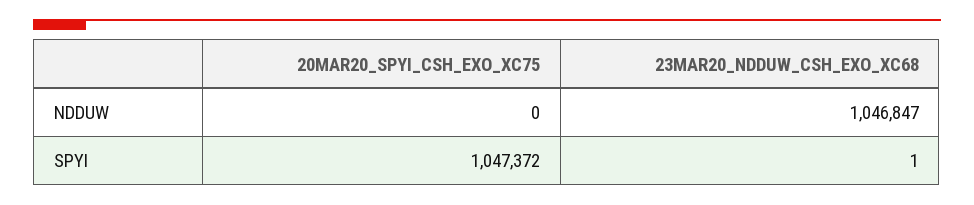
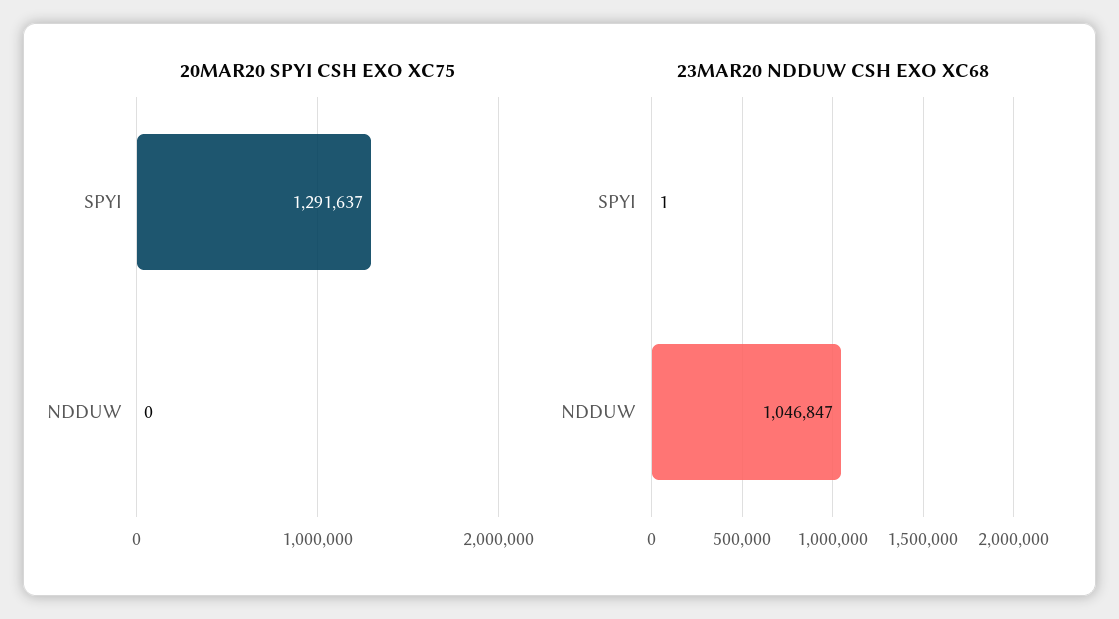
20MAR20_SPYI_CSH_EXO_XC75, SPYI: 1047372 -> 1291637

